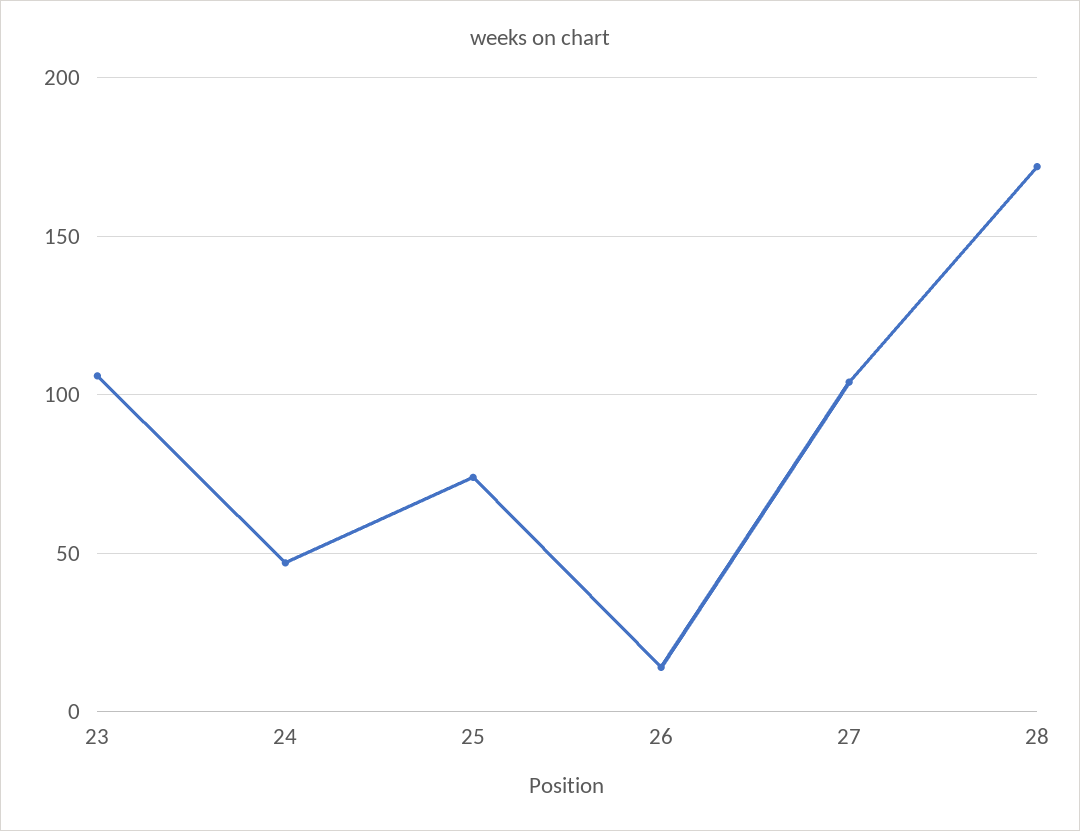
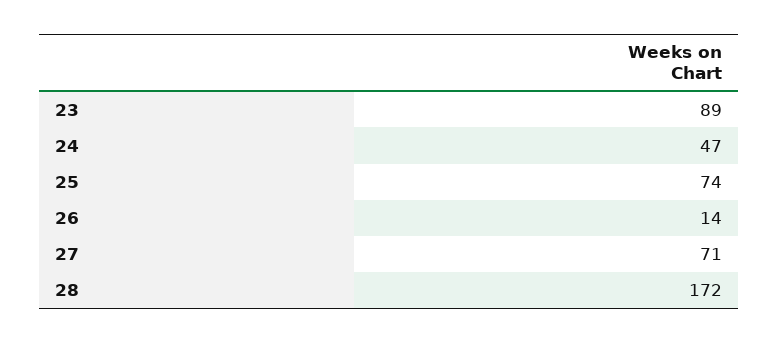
23: 105 -> 89
27: 105 -> 71

